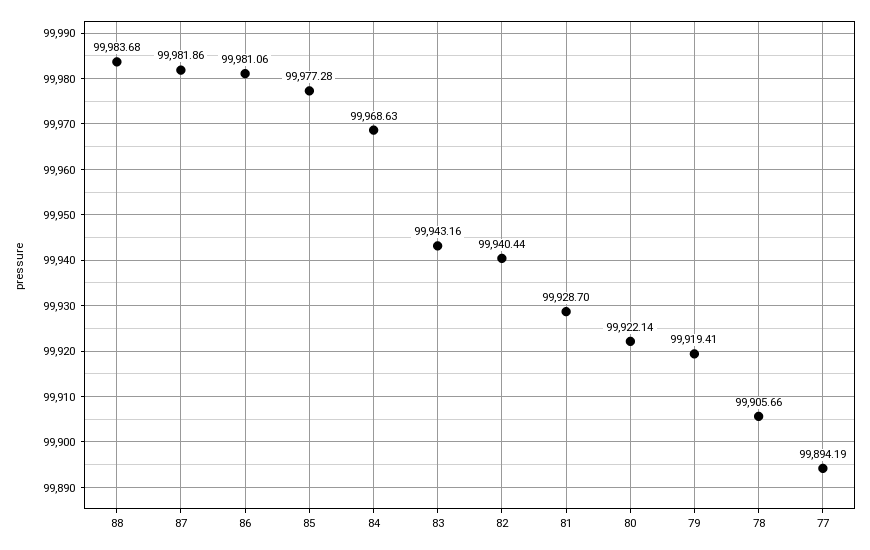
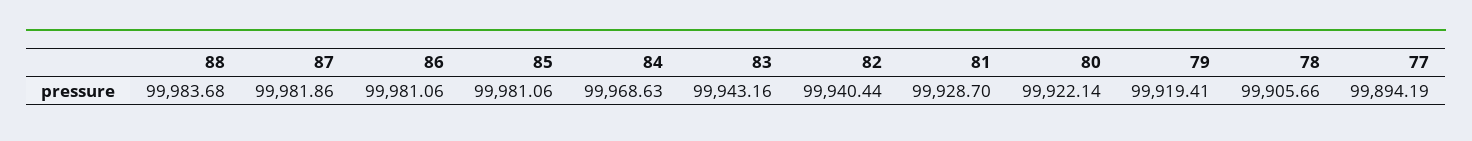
85: 99977.28 -> 99981.06

